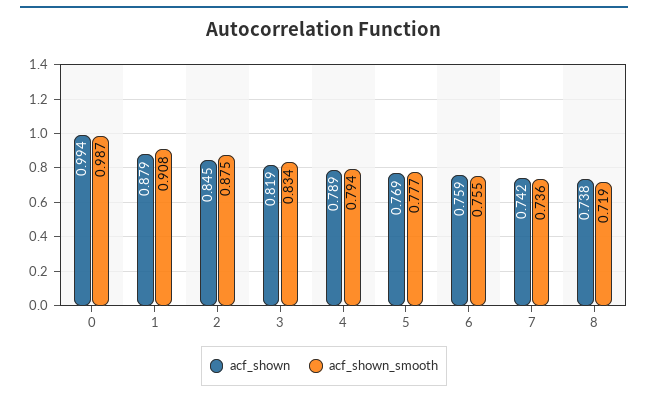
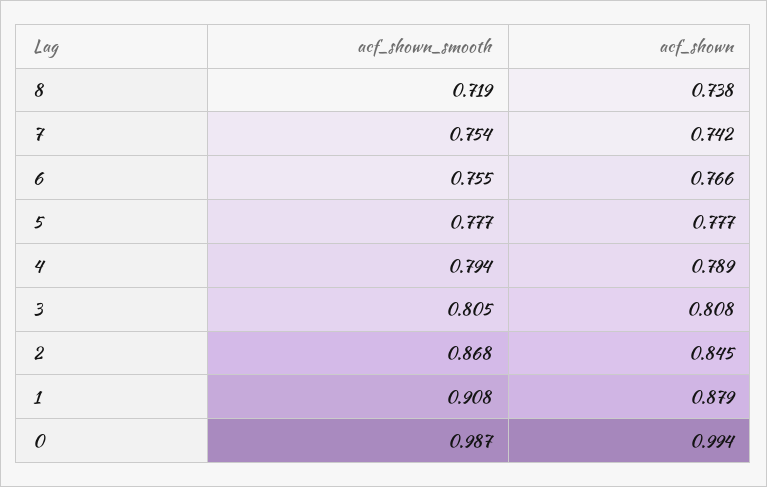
acf_shown_smooth, 2: 0.875 -> 0.868
acf_shown, 3: 0.819 -> 0.808
acf_shown_smooth, 3: 0.834 -> 0.805
acf_shown, 5: 0.769 -> 0.777
acf_shown, 6: 0.759 -> 0.766
acf_shown_smooth, 7: 0.736 -> 0.754

